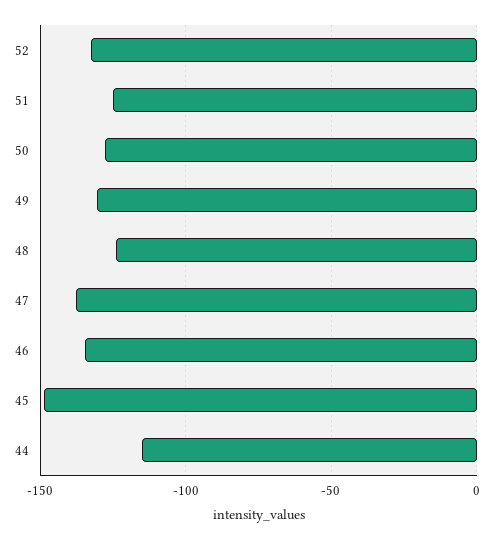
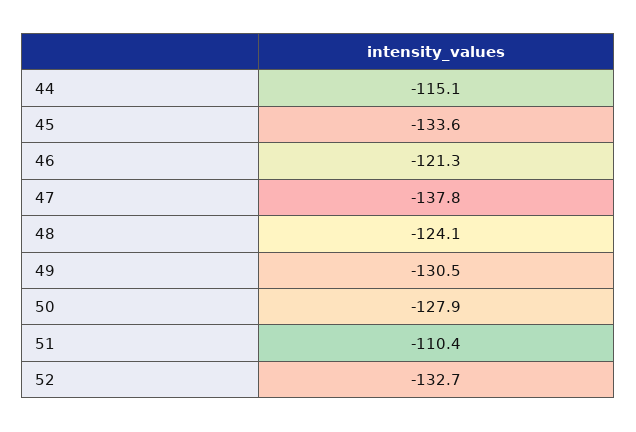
51: -125 -> -110.4
46: -135 -> -121.3
45: -150 -> -133.6

